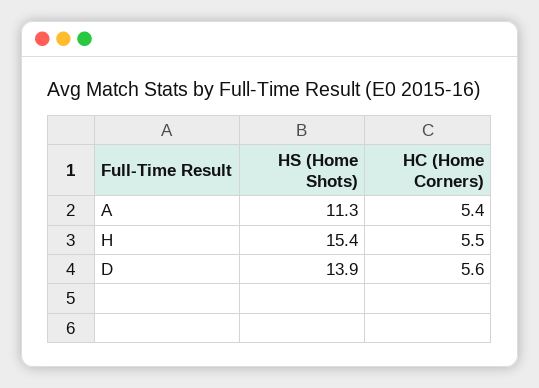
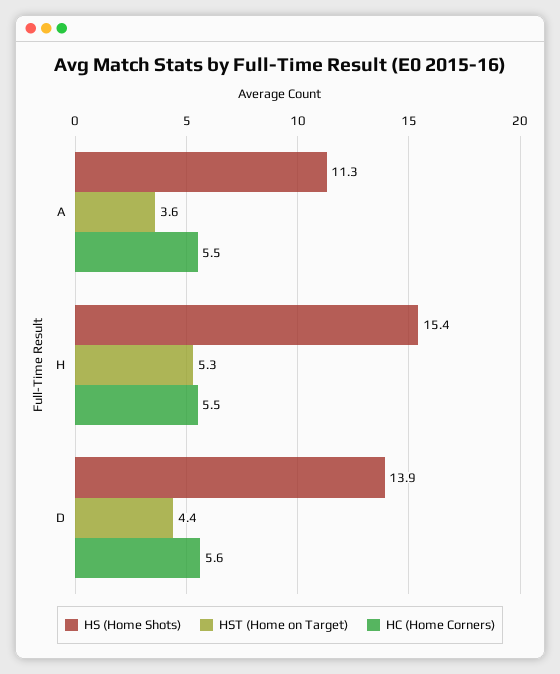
HC (Home Corners), A: 5.4 -> 5.5
HST (Home on Target), A: none -> 3.6
HST (Home on Target), H: none -> 5.3
HST (Home on Target), D: none -> 4.4

